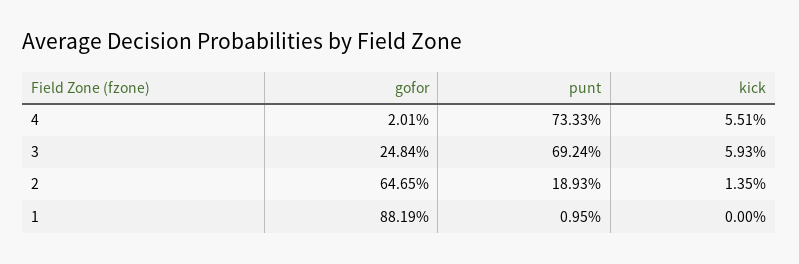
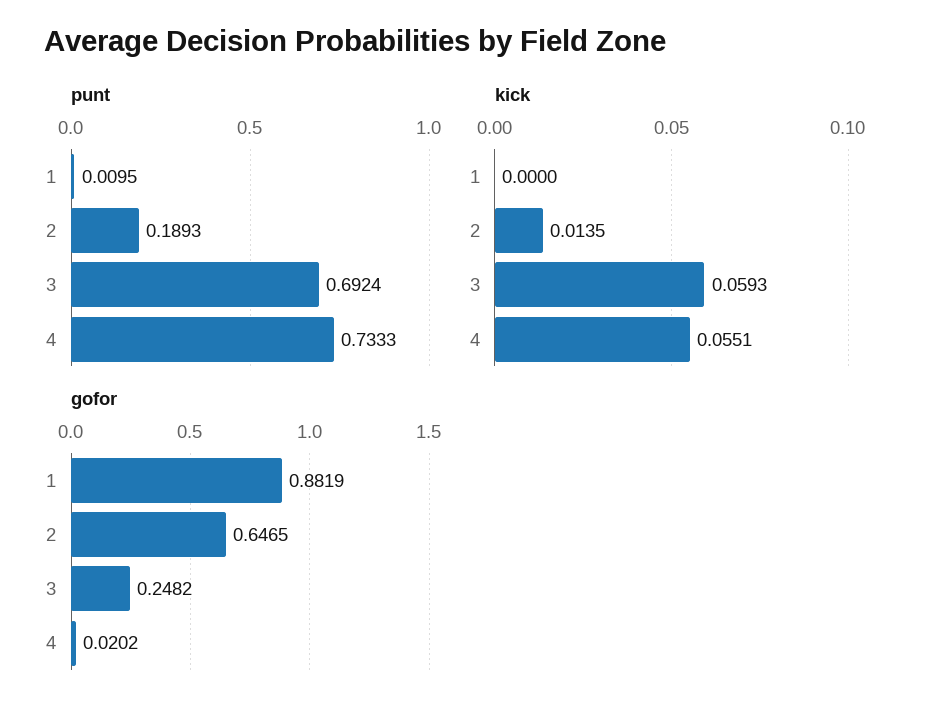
gofor, 4: 0.0201 -> 0.0202
gofor, 3: 0.2484 -> 0.2482

